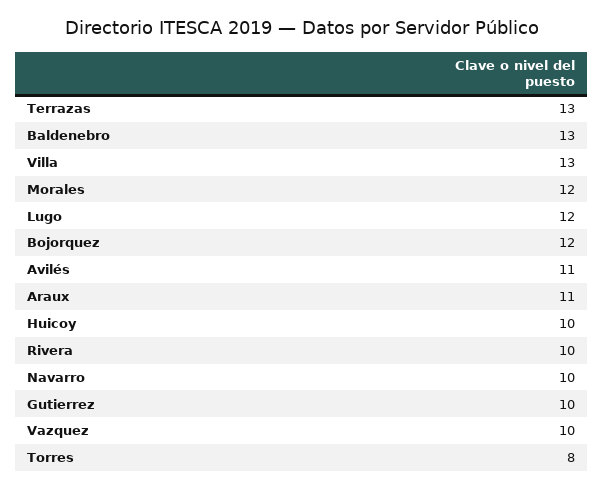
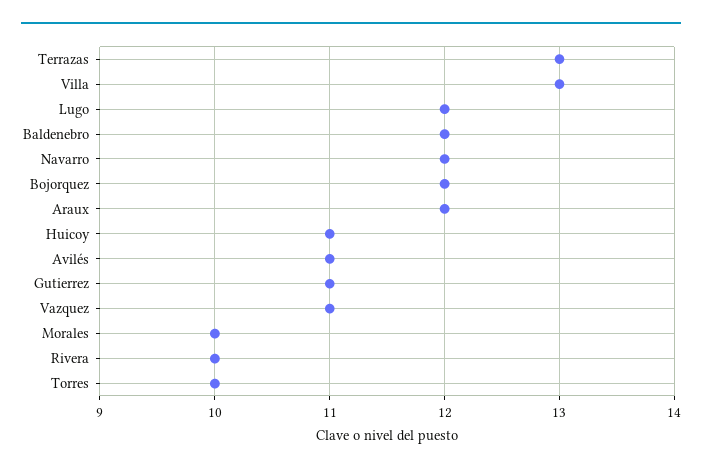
Baldenebro: 13 -> 12
Morales: 12 -> 10
Araux: 11 -> 12
Huicoy: 10 -> 11
Navarro: 10 -> 12
Gutierrez: 10 -> 11
Vazquez: 10 -> 11
Torres: 8 -> 10

